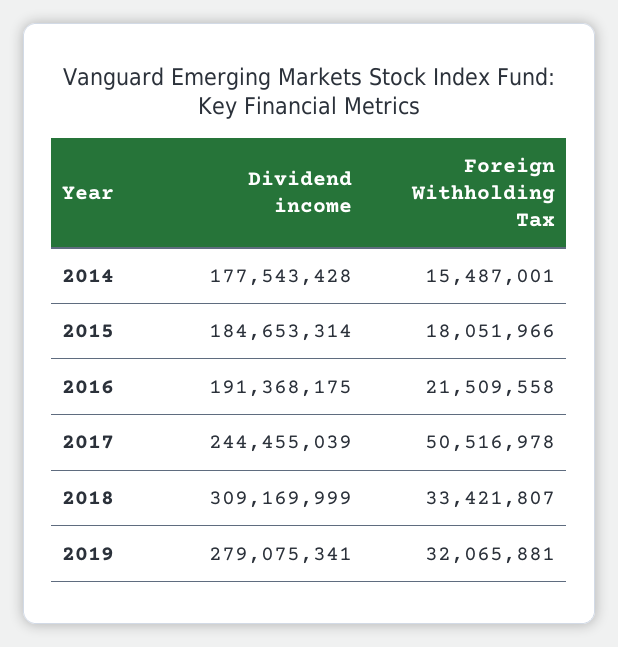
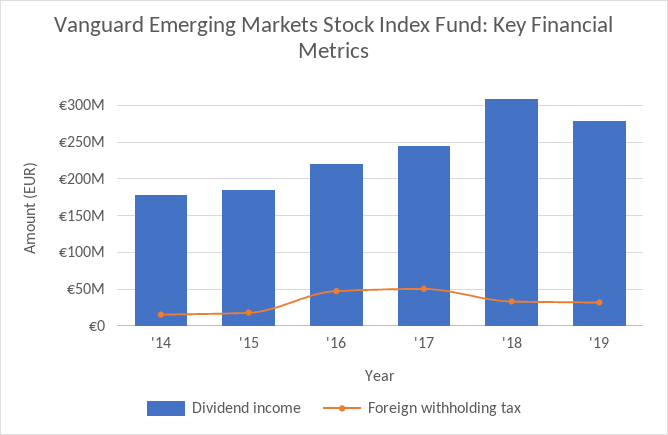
Dividend income, 2016: 191368175 -> 220000000
Foreign Withholding Tax, 2016: 21509558 -> 50000000

